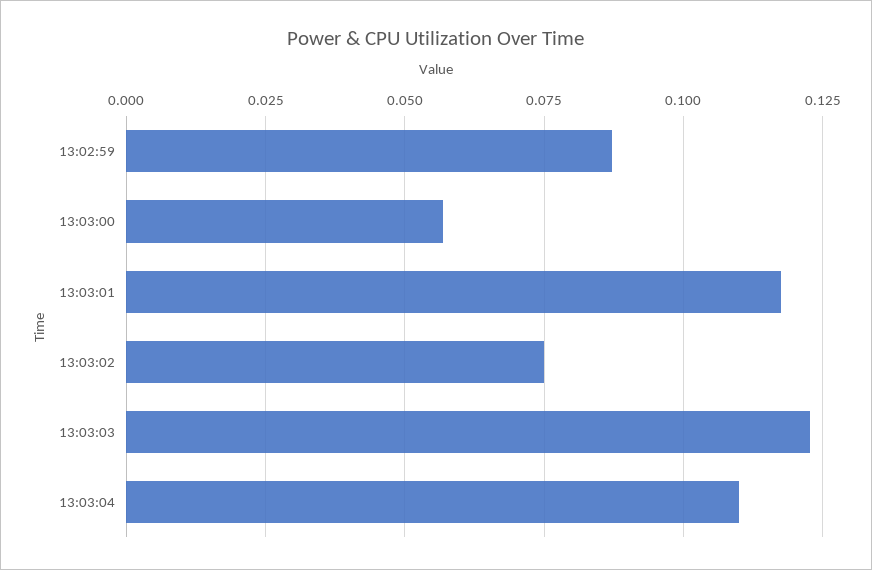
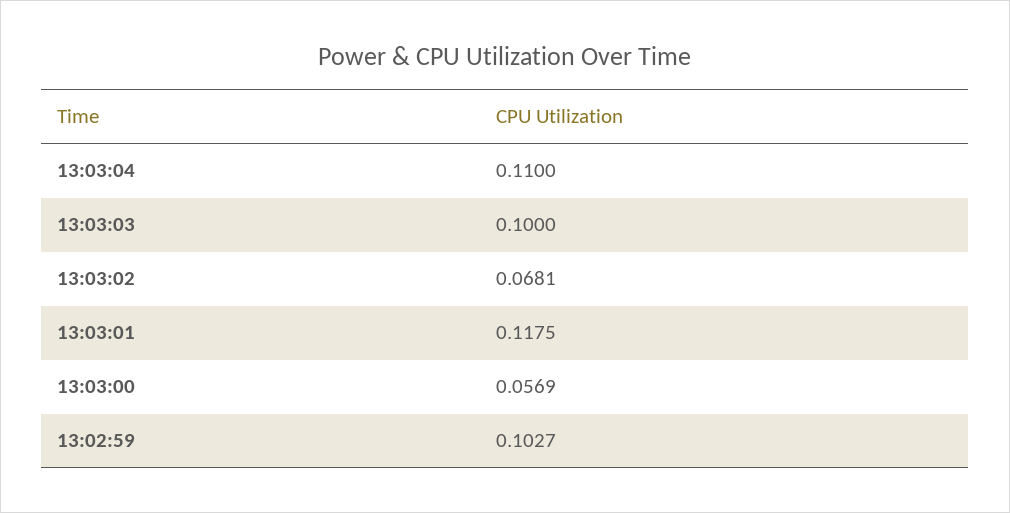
13:02:59: 0.0875 -> 0.1027
13:03:02: 0.075 -> 0.0681
13:03:03: 0.1225 -> 0.1

